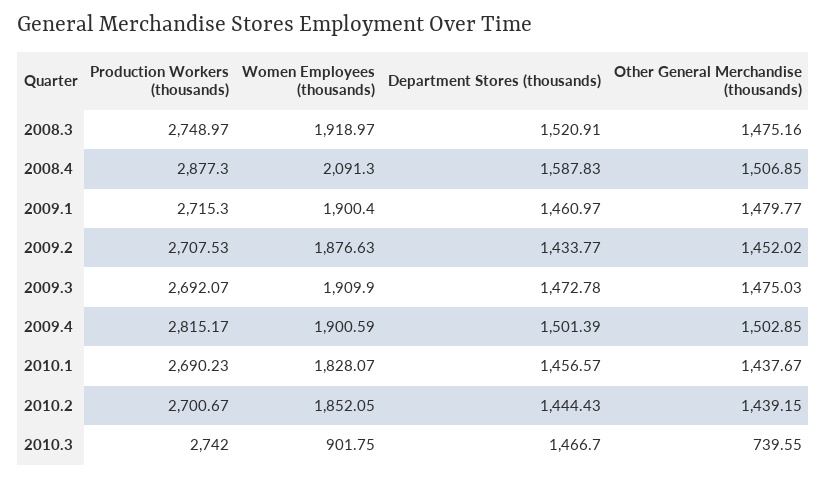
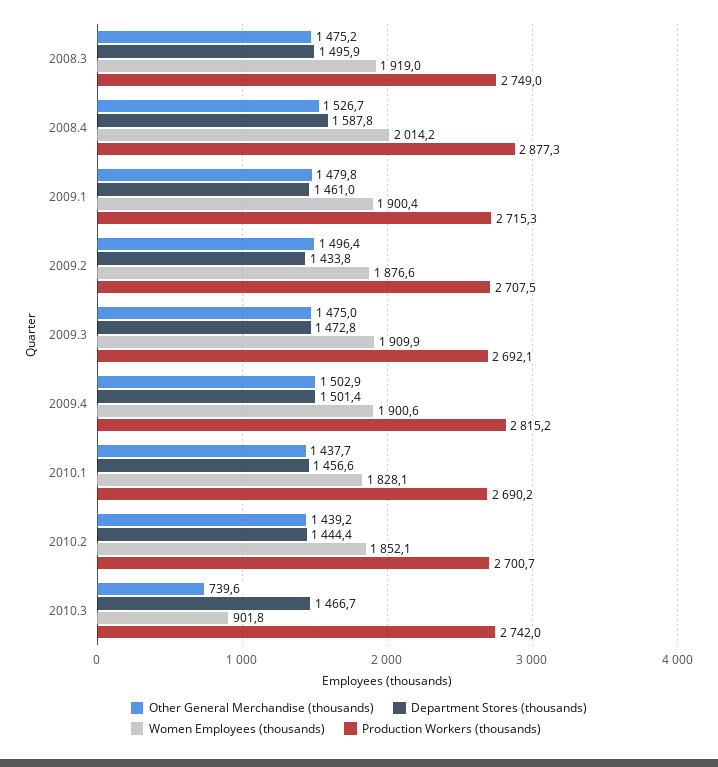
Department Stores (thousands), 2008.3: 1520.91 -> 1495.9
Women Employees (thousands), 2008.4: 2091.3 -> 2014.2
Other General Merchandise (thousands), 2008.4: 1506.85 -> 1526.7
Other General Merchandise (thousands), 2009.2: 1452.02 -> 1496.4

